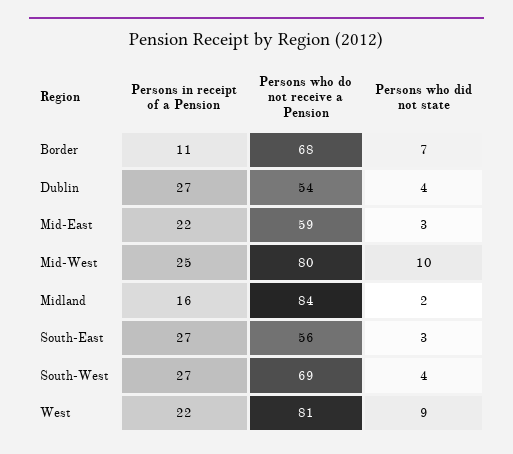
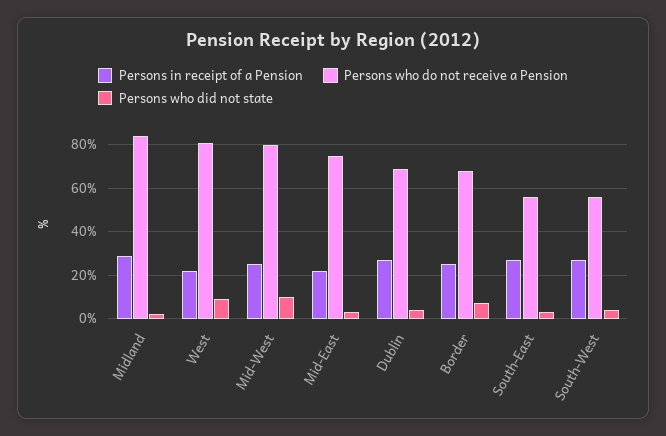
Persons in receipt of a Pension, Border: 11 -> 25
Persons who do not receive a Pension, Dublin: 54 -> 70
Persons who do not receive a Pension, Mid-East: 59 -> 75
Persons in receipt of a Pension, Midland: 16 -> 30
Persons who do not receive a Pension, South-West: 69 -> 55

